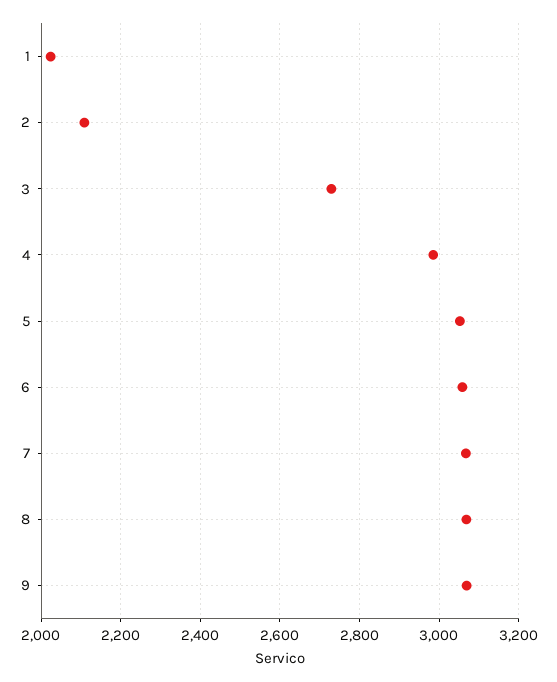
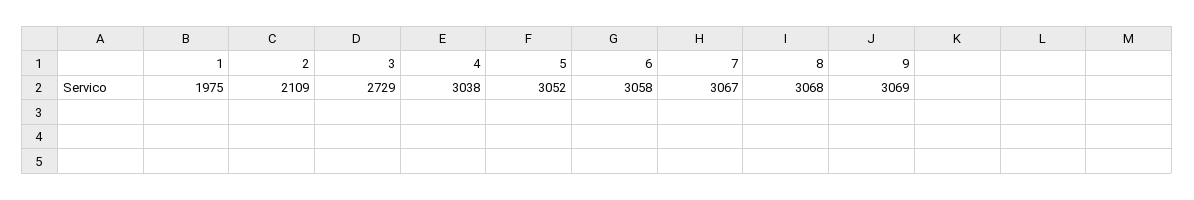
1: 2020 -> 1975
4: 2980 -> 3038

